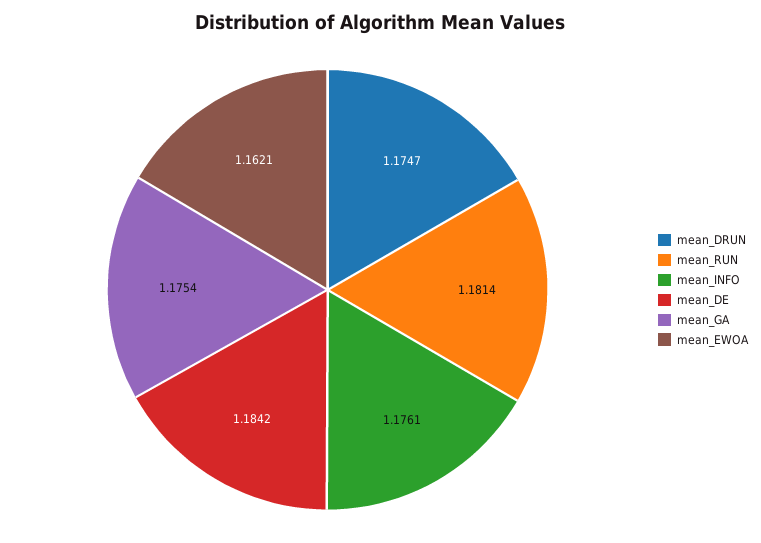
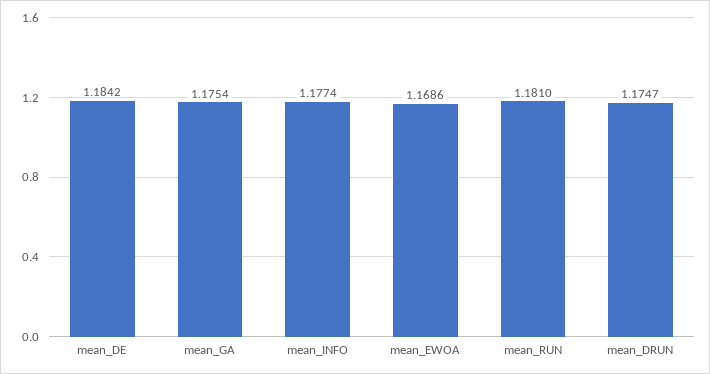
mean_RUN: 1.1814 -> 1.181
mean_INFO: 1.1761 -> 1.1774
mean_EWOA: 1.1621 -> 1.1686

